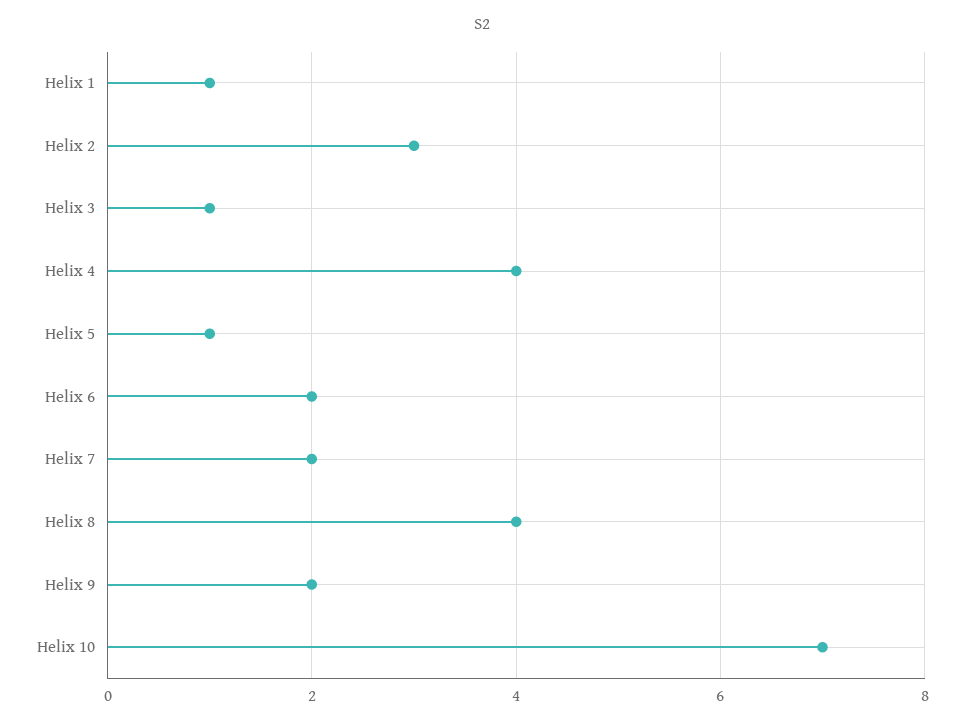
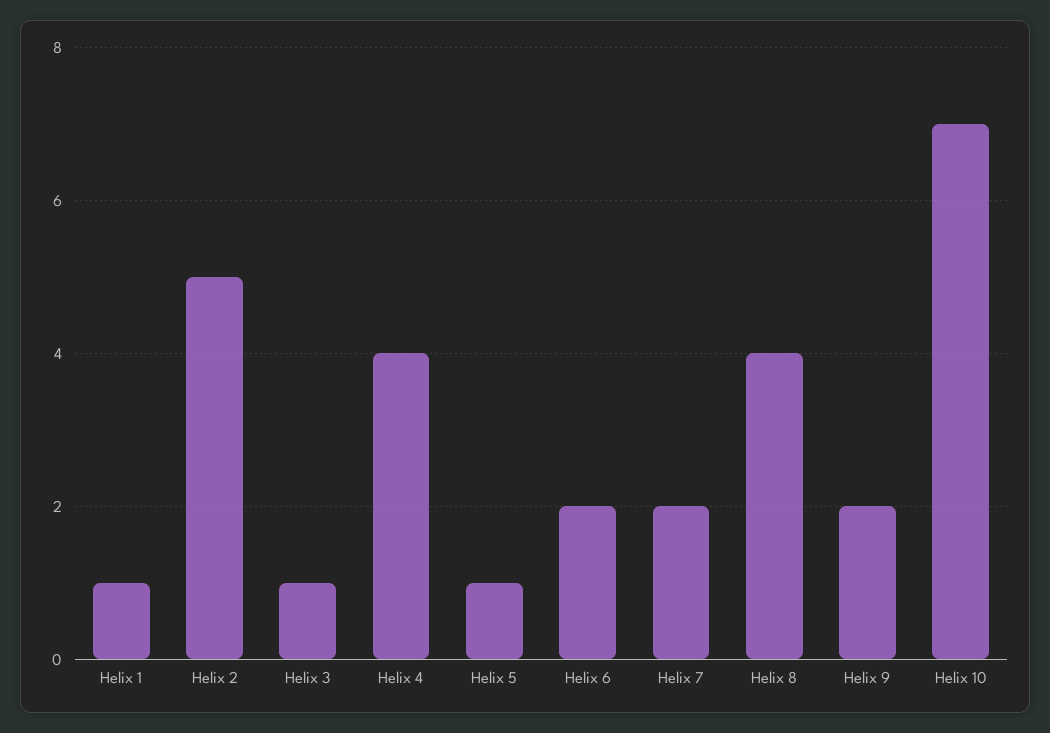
Helix 2: 3 -> 5

